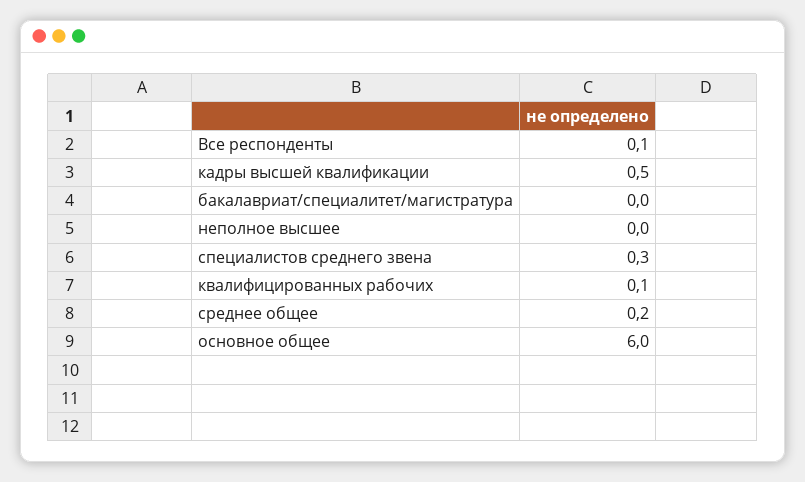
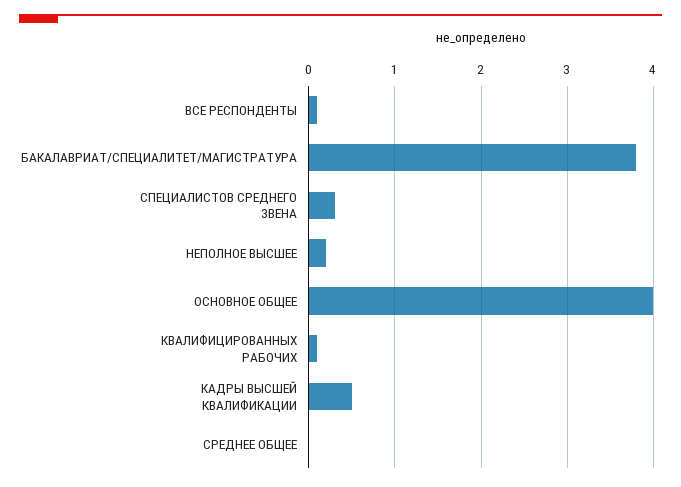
бакалавриат/специалитет/магистратура: 0 -> 3.8
неполное высшее: 0 -> 0.2
среднее общее: 0.2 -> 0
основное общее: 6 -> 4

